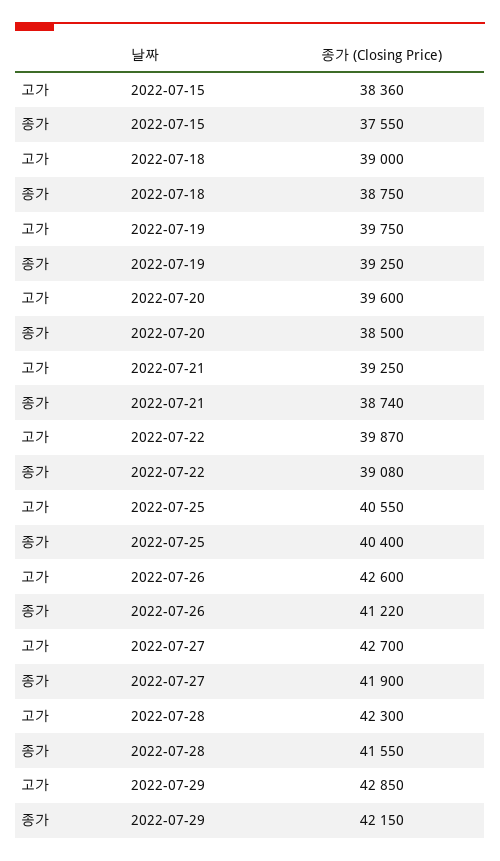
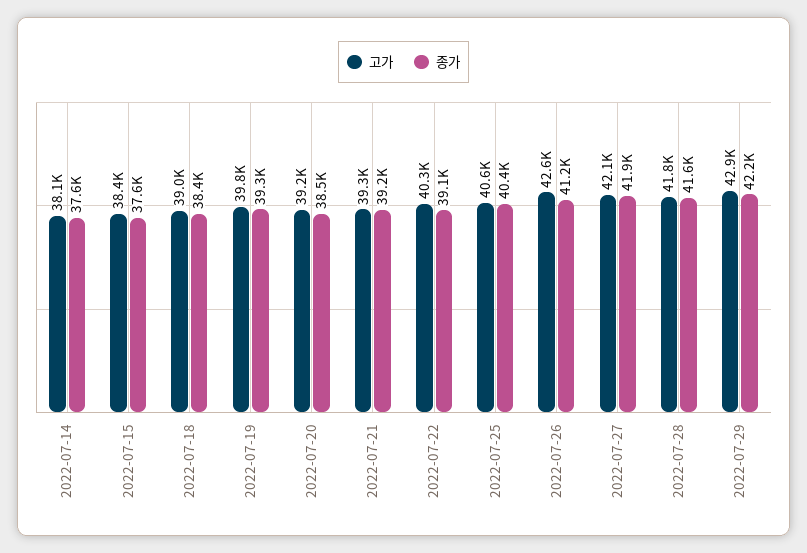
종가, 2022-07-18: 38750 -> 38400
고가, 2022-07-20: 39600 -> 39200
종가, 2022-07-21: 38740 -> 39200
고가, 2022-07-22: 39870 -> 40300
고가, 2022-07-27: 42700 -> 42100
고가, 2022-07-28: 42300 -> 41800
고가, 2022-07-14: none -> 38100
종가, 2022-07-14: none -> 37600

